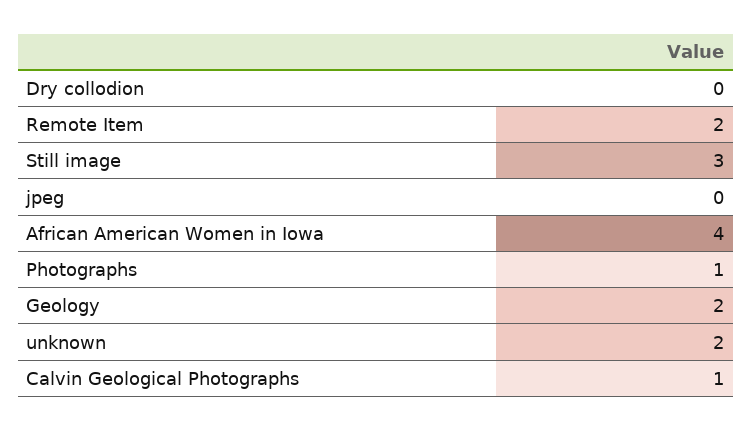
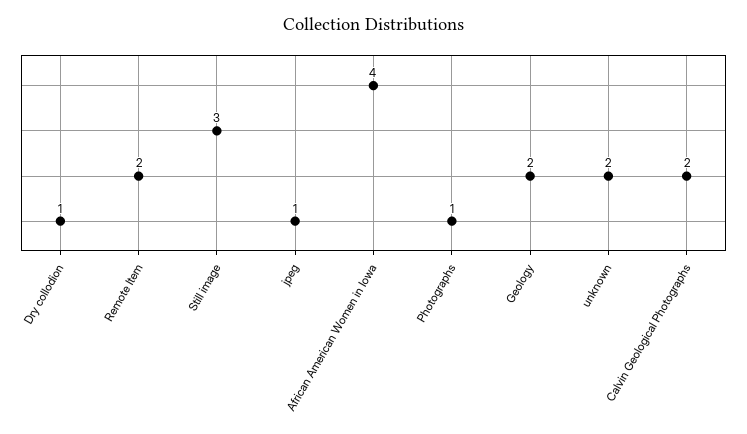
Dry collodion: 0 -> 1
jpeg: 0 -> 1
Calvin Geological Photographs: 1 -> 2

